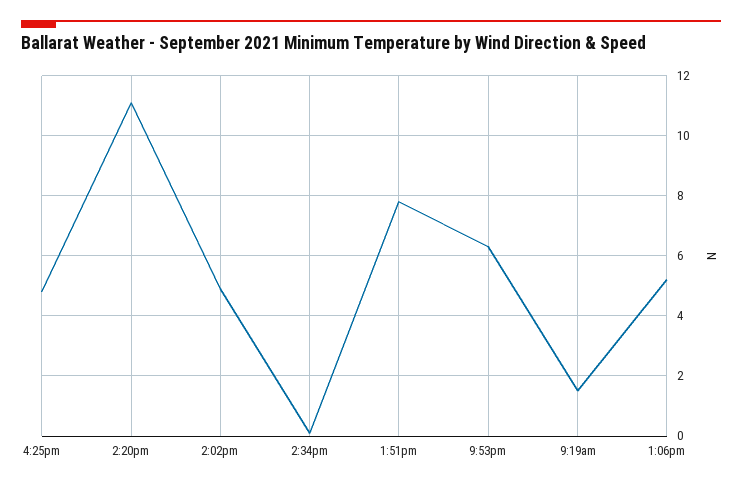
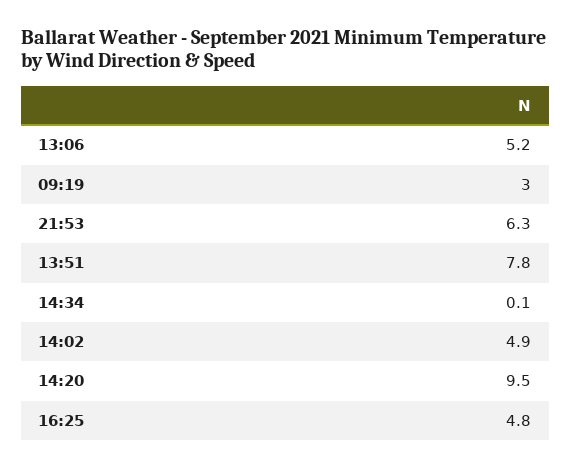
2:20pm: 11 -> 9.5
9:19am: 1.5 -> 3

